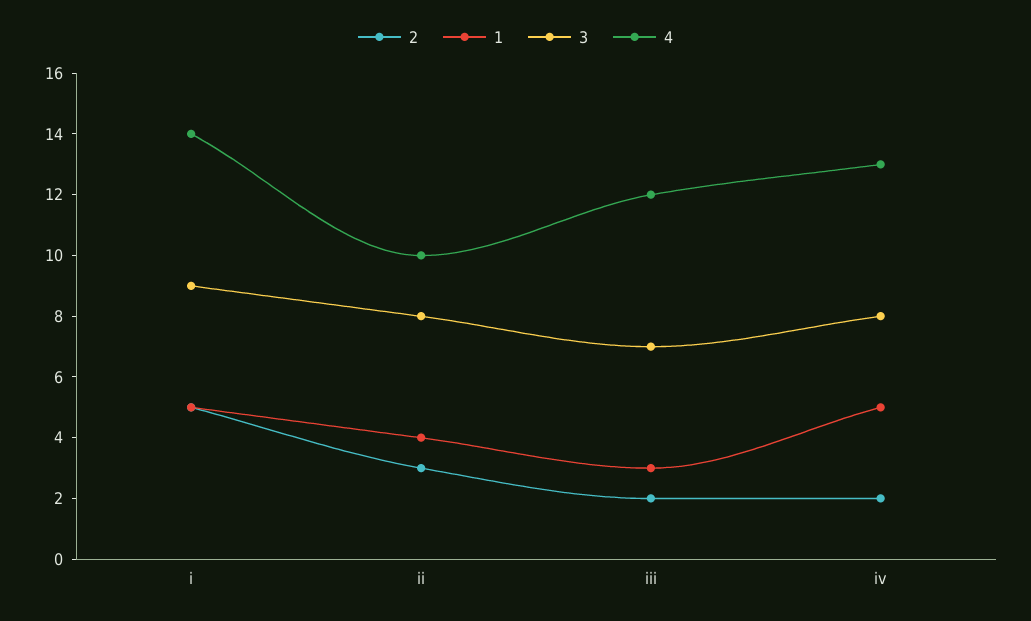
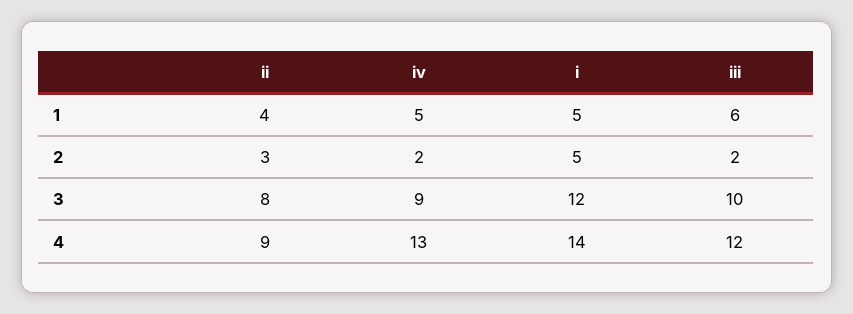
3, i: 9 -> 12
4, ii: 10 -> 9
1, iii: 3 -> 6
3, iii: 7 -> 10
3, iv: 8 -> 9

